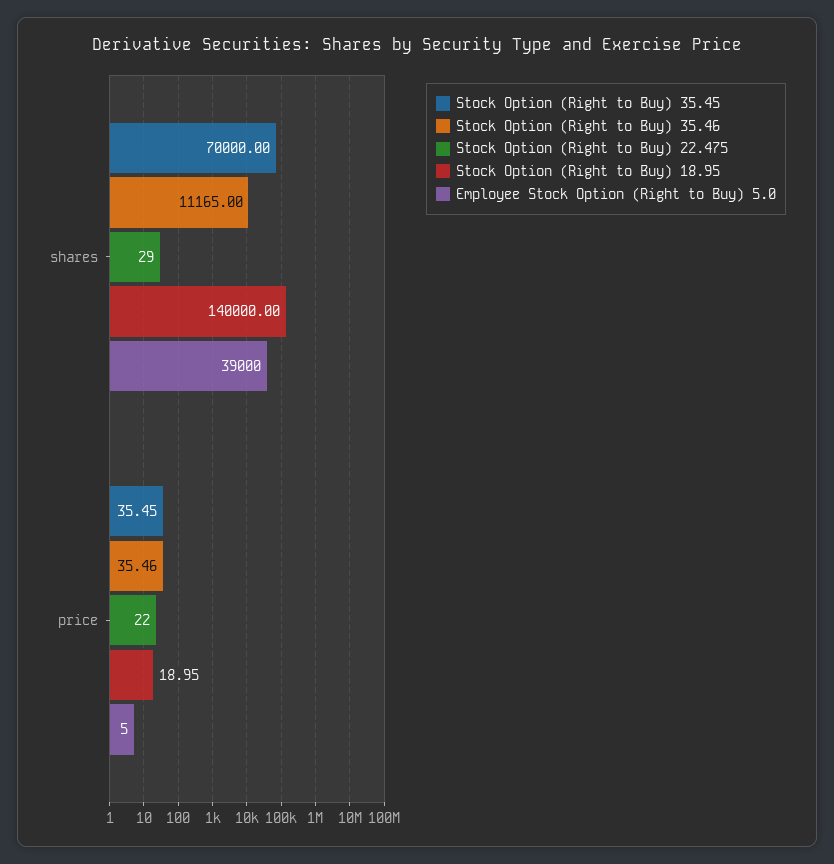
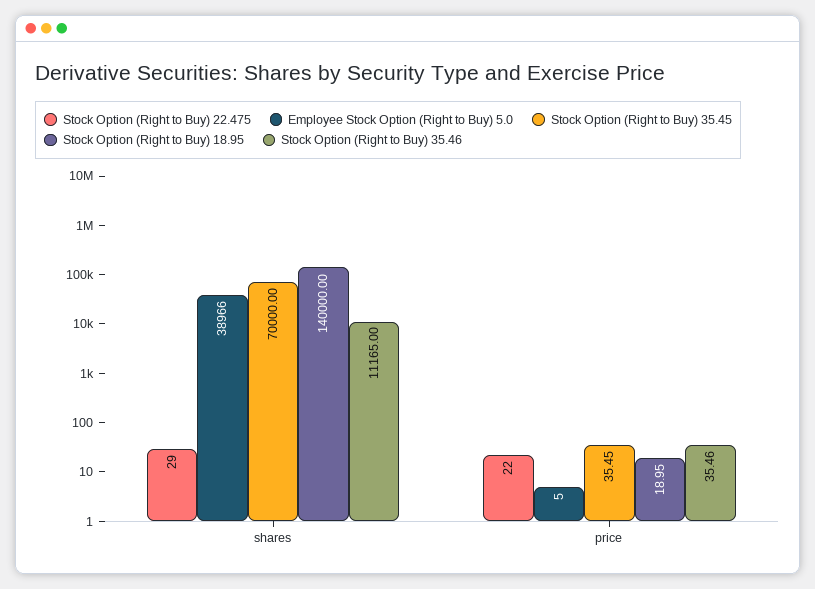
Employee Stock Option (Right to Buy) 5.0, shares: 39000 -> 38966

